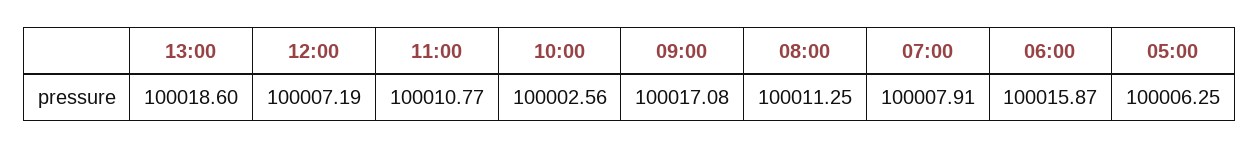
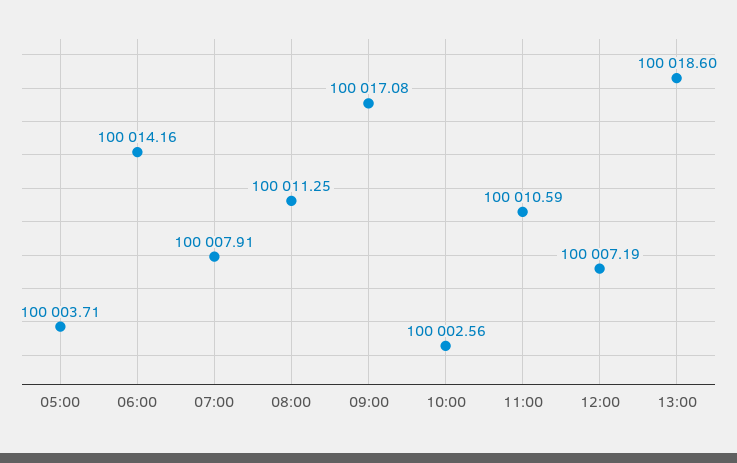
11:00: 100010.77 -> 100010.59
06:00: 100015.87 -> 100014.16
05:00: 100006.25 -> 100003.71

